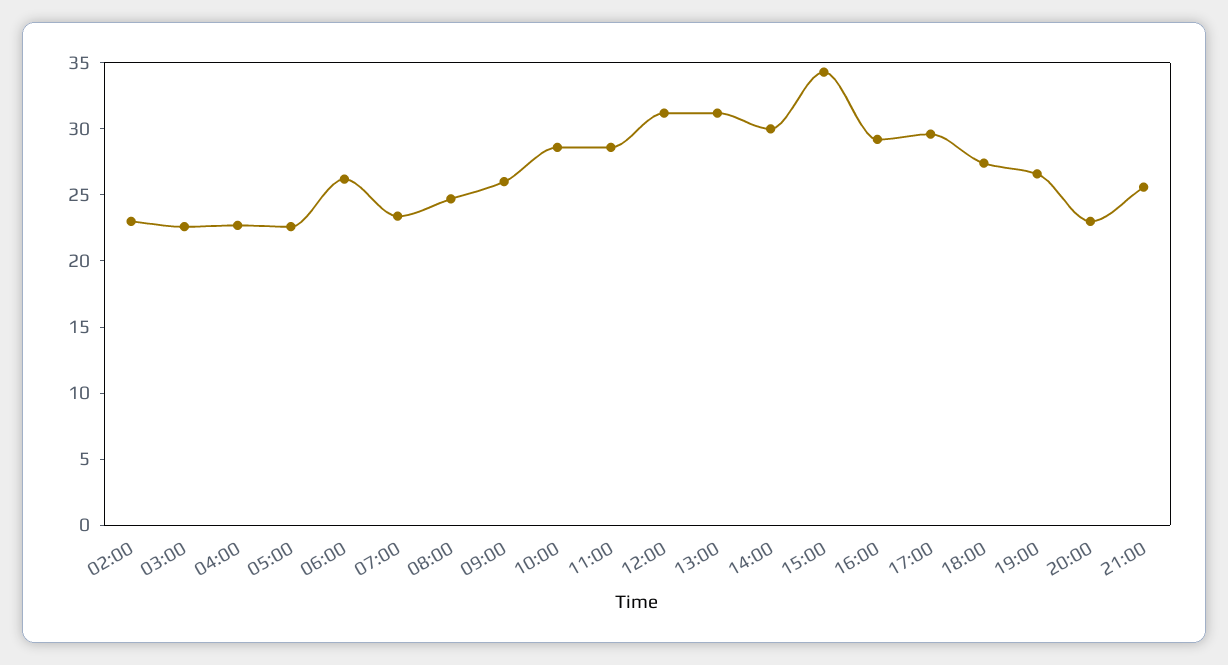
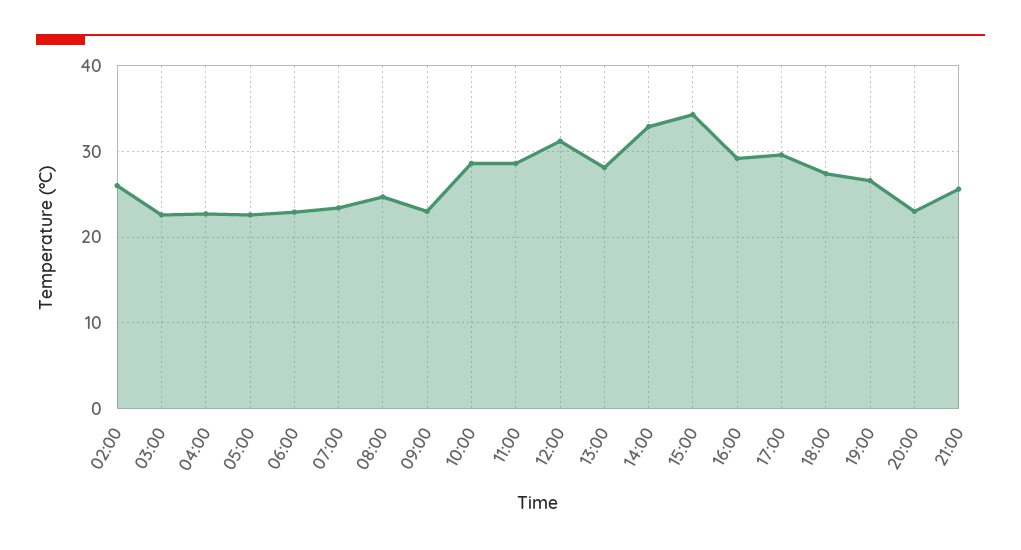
02:00: 23 -> 26
06:00: 26 -> 23
09:00: 26 -> 23
13:00: 31 -> 28
14:00: 30 -> 33

